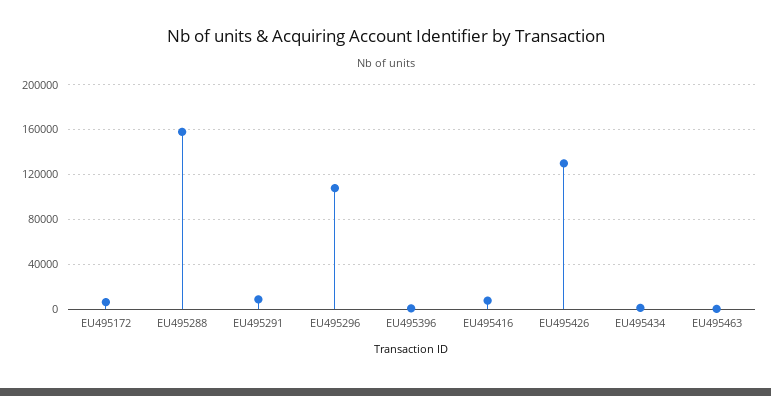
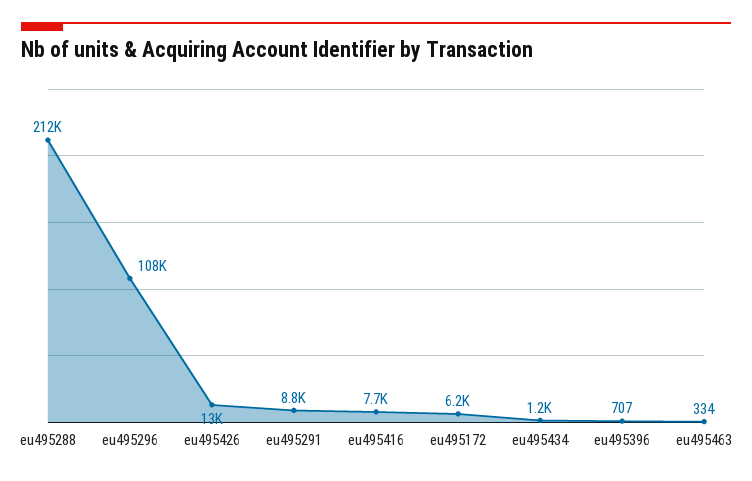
EU495288: 160000 -> 212000
EU495426: 130000 -> 13000

